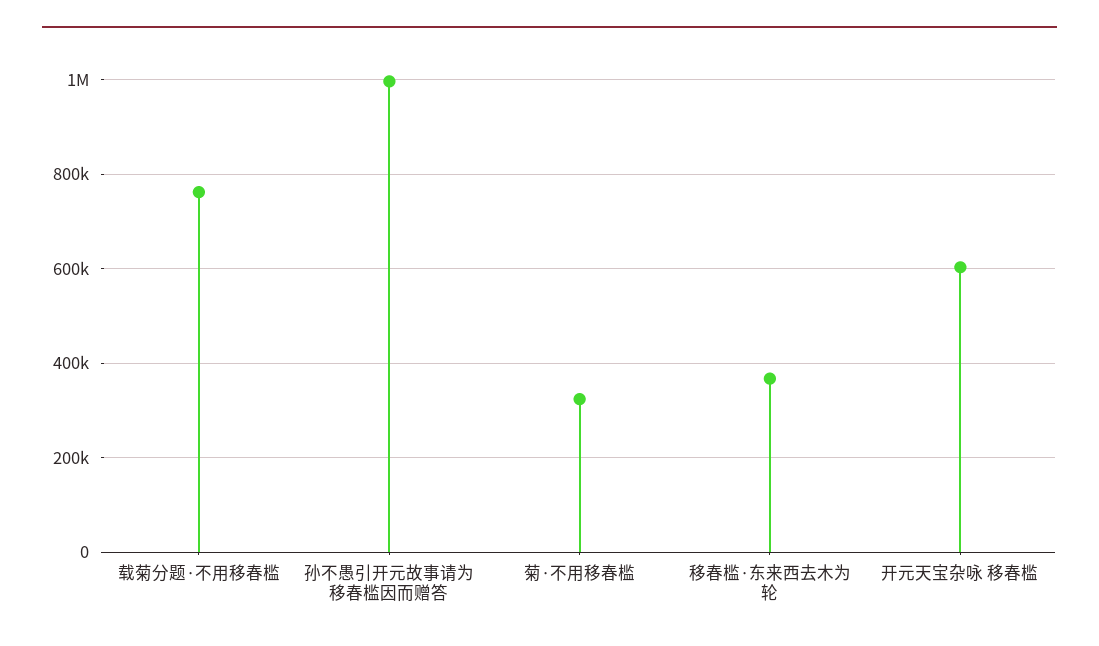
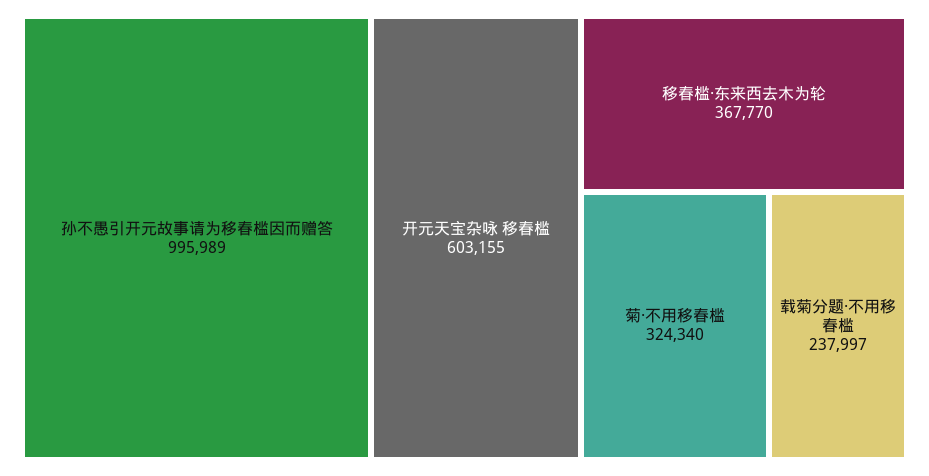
载菊分题·不用移春槛: 760000 -> 237997

